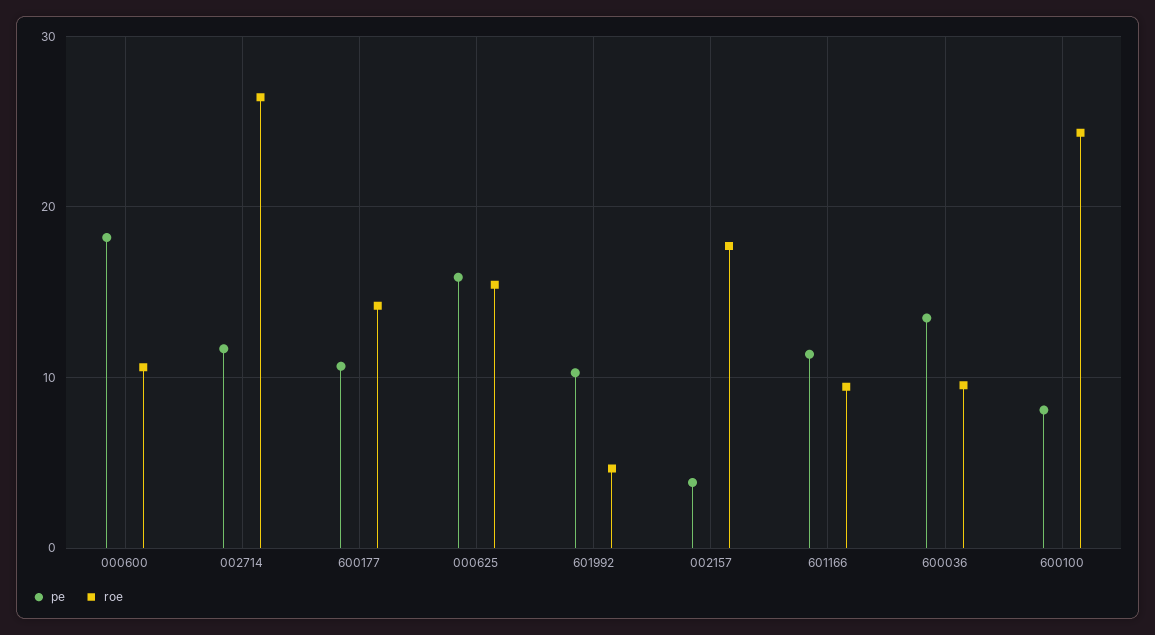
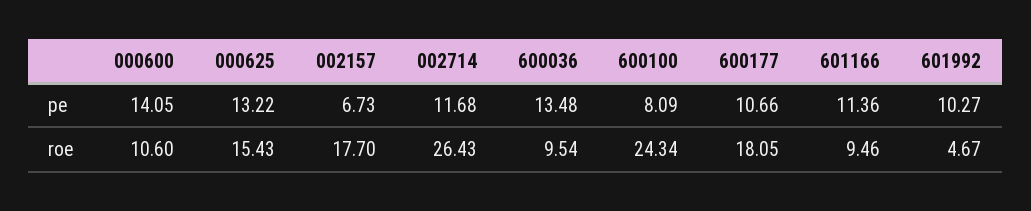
pe, 000600: 18 -> 14.05
roe, 600177: 14 -> 18.05
pe, 000625: 16 -> 13.22
pe, 002157: 4 -> 6.73

